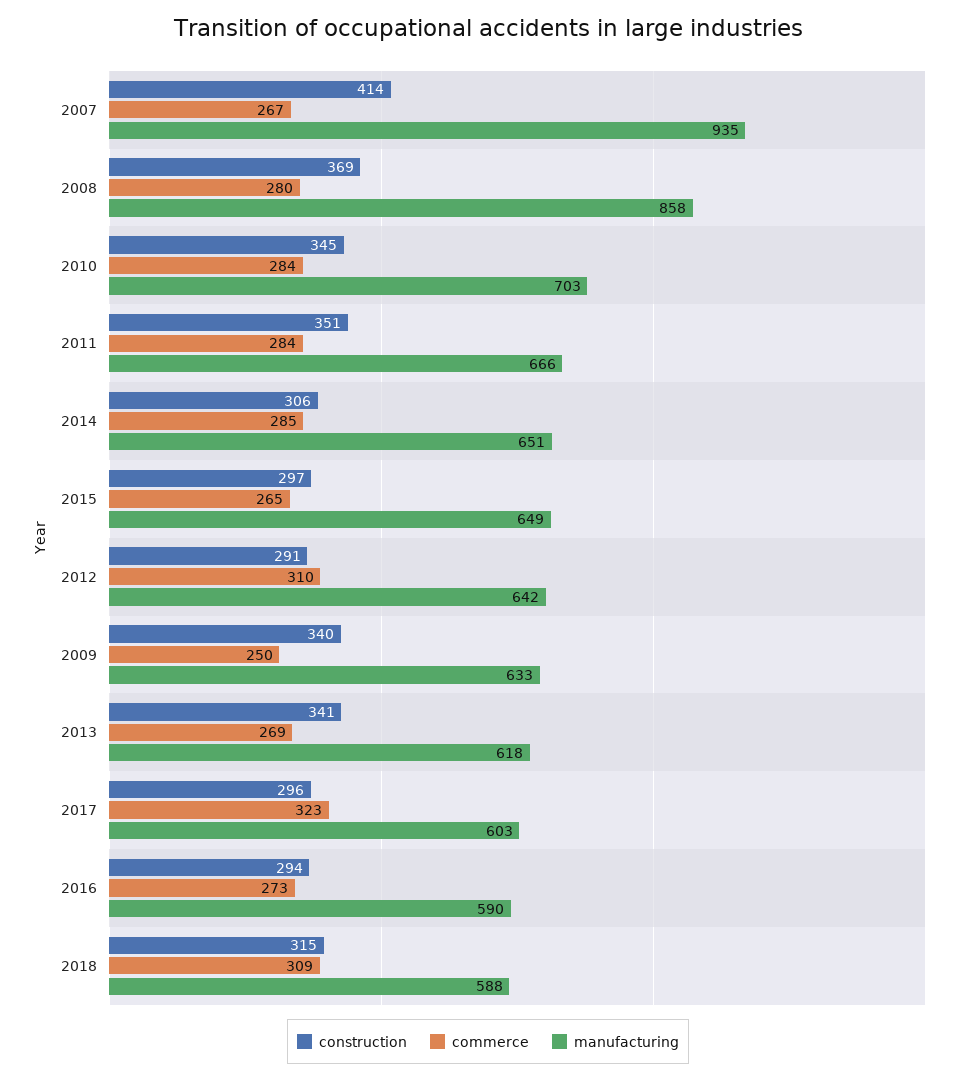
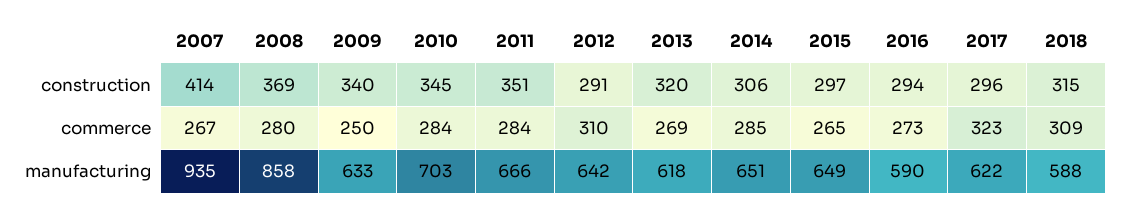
construction, 2013: 341 -> 320
manufacturing, 2017: 603 -> 622

